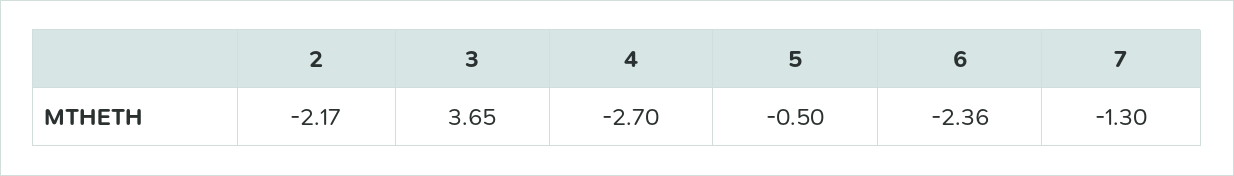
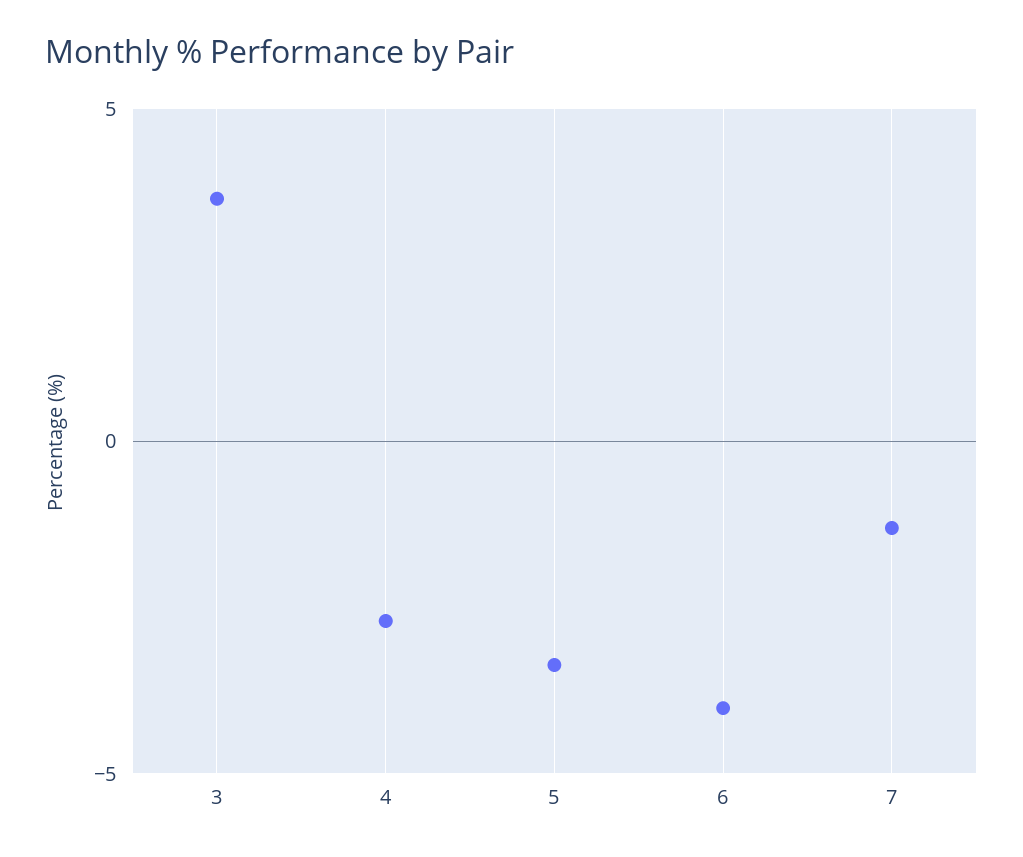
2: -2.17 -> none
5: -0.5 -> -3.5
6: -2.36 -> -4

